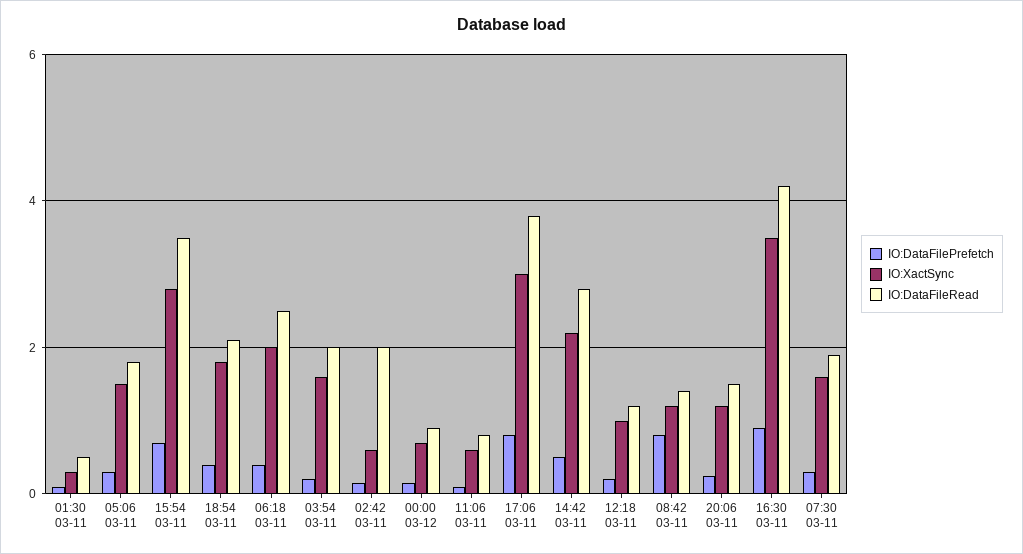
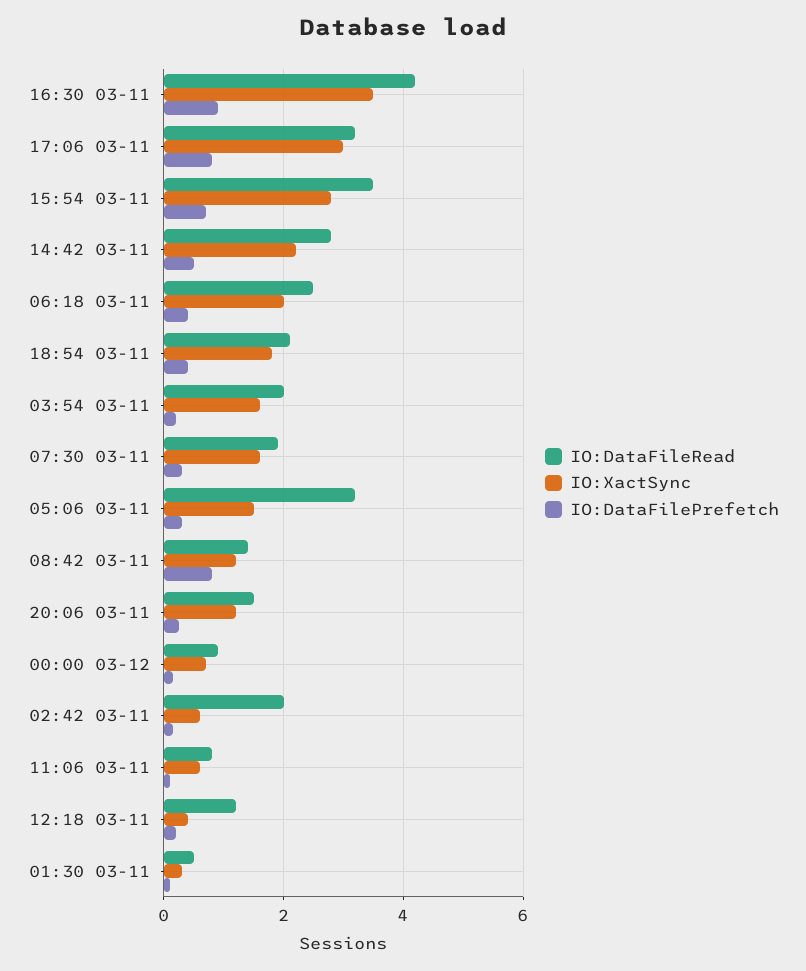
IO:DataFileRead, 05:06 03-11: 1.8 -> 3.2
IO:DataFileRead, 17:06 03-11: 3.8 -> 3.2
IO:XactSync, 12:18 03-11: 1 -> 0.4

